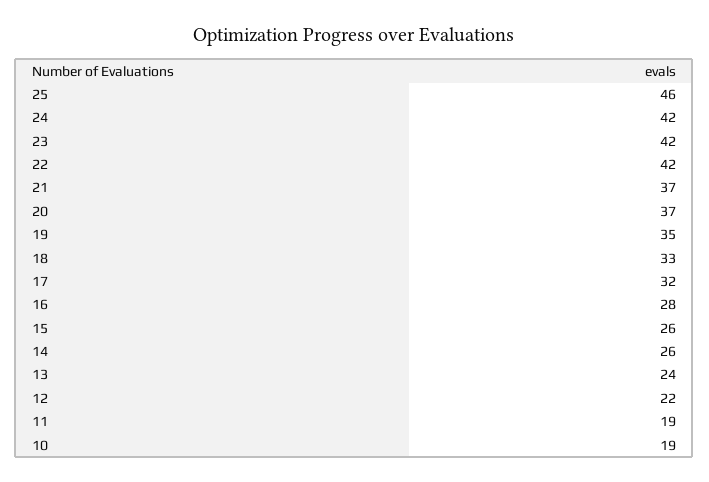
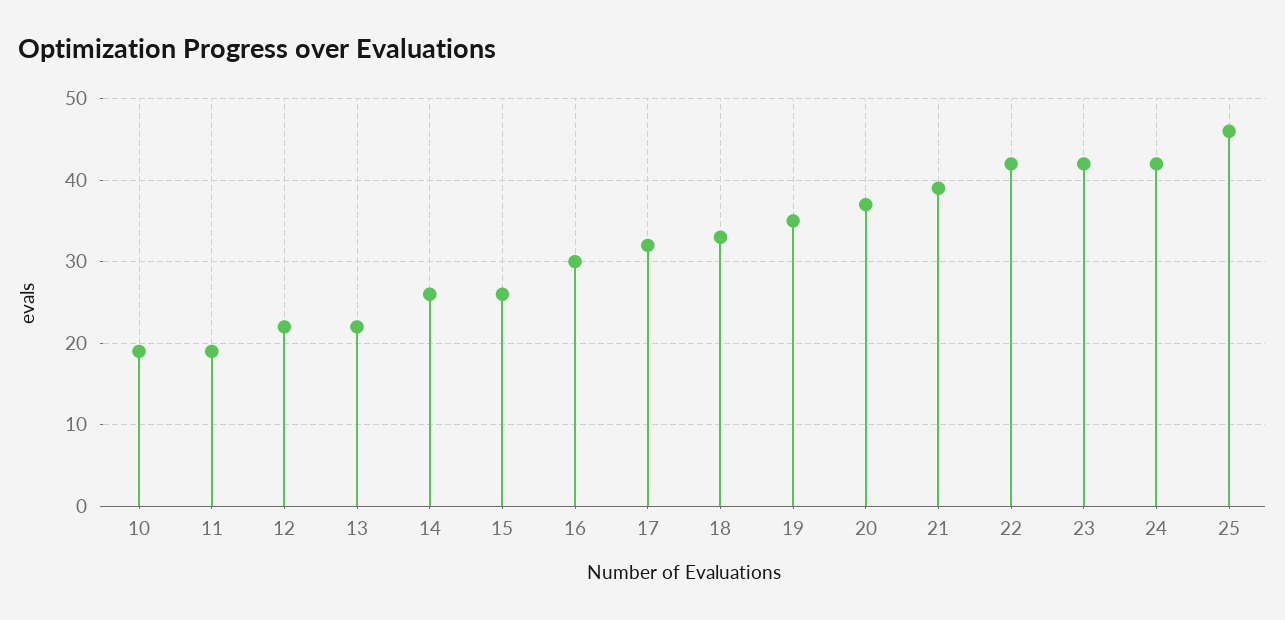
21: 37 -> 39
16: 28 -> 30
13: 24 -> 22

